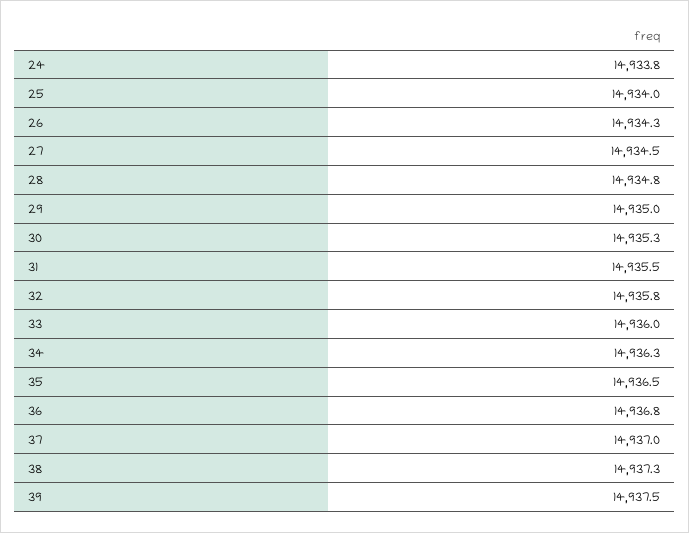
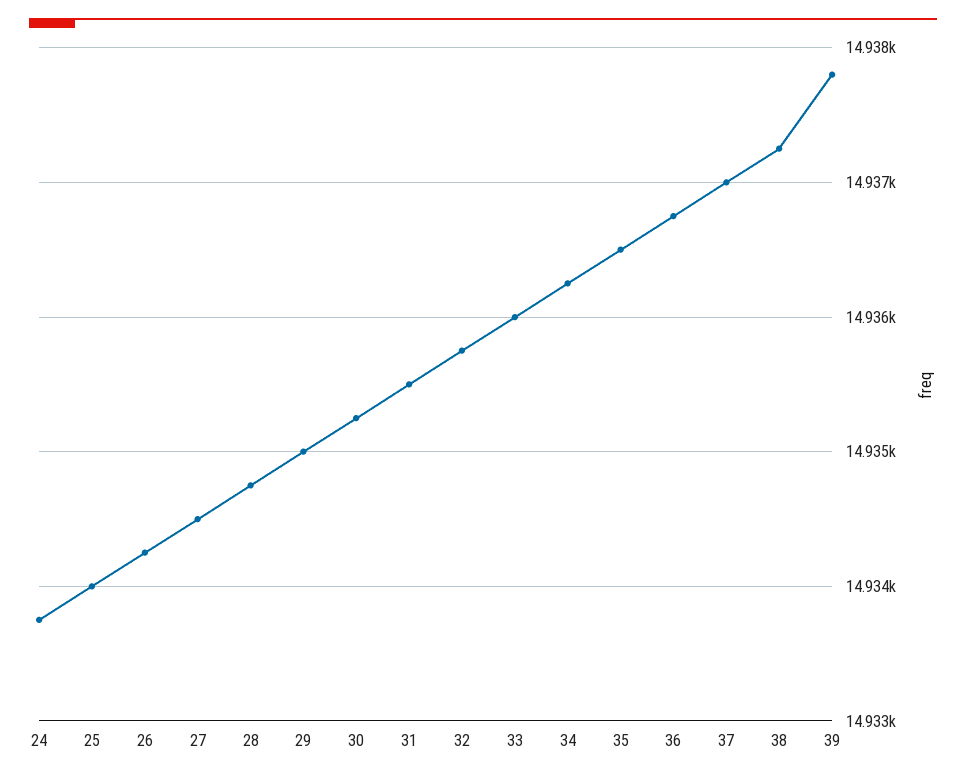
39: 14937.5 -> 14937.8

